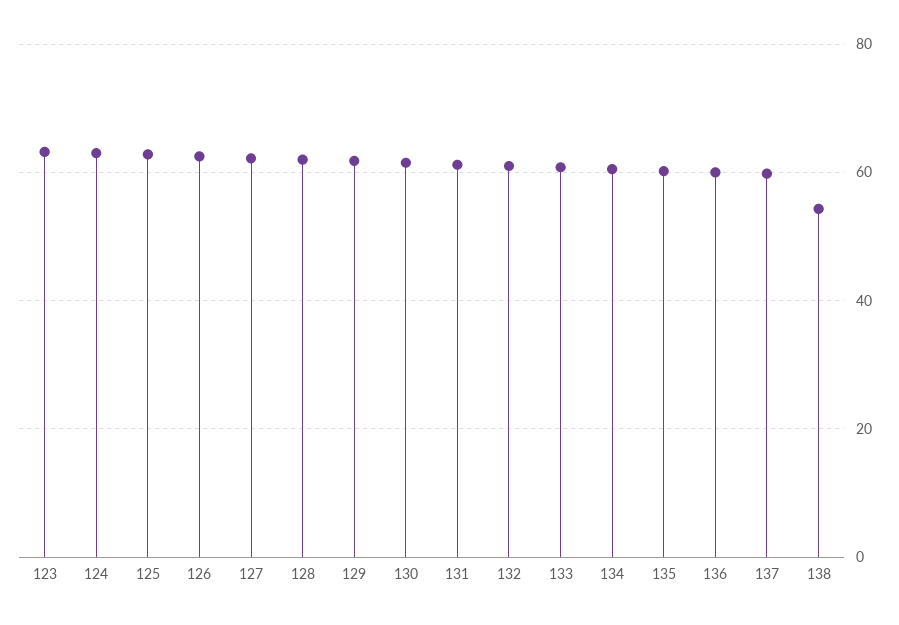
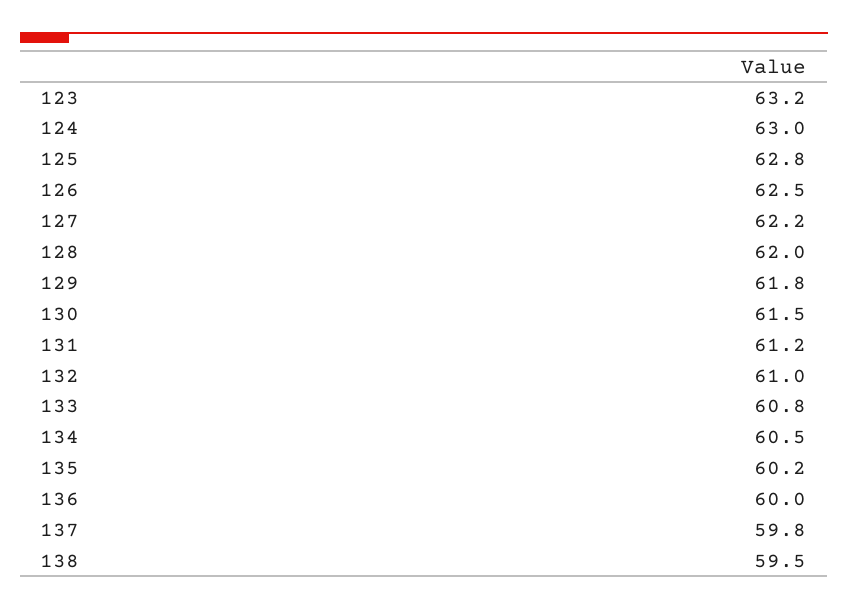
138: 54 -> 59.5

